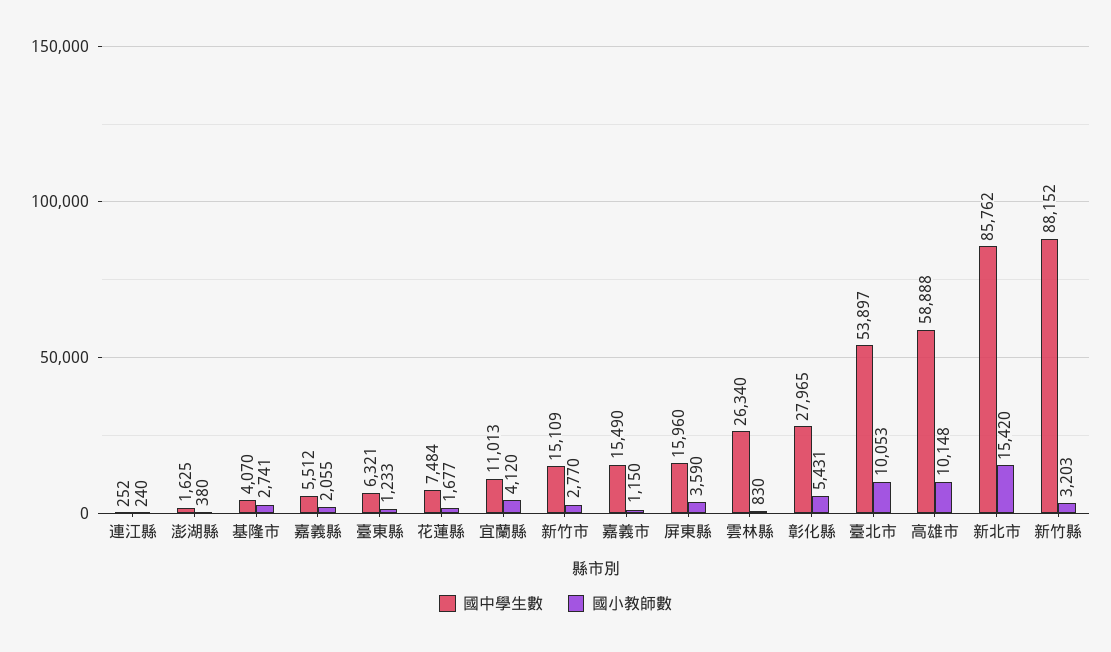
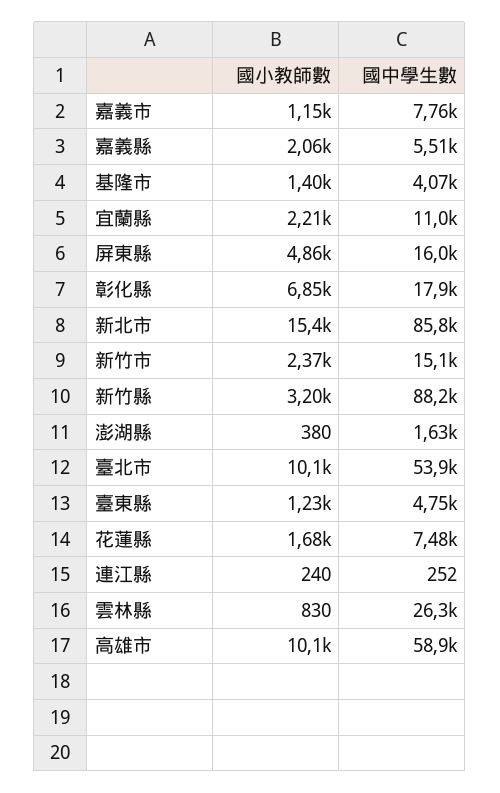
國小教師數, 基隆市: 2741 -> 1400
國中學生數, 臺東縣: 6321 -> 4750
國小教師數, 宜蘭縣: 4120 -> 2210
國小教師數, 新竹市: 2770 -> 2370
國中學生數, 嘉義市: 15490 -> 7760
國小教師數, 屏東縣: 3590 -> 4860
國中學生數, 彰化縣: 27965 -> 17900
國小教師數, 彰化縣: 5431 -> 6850

